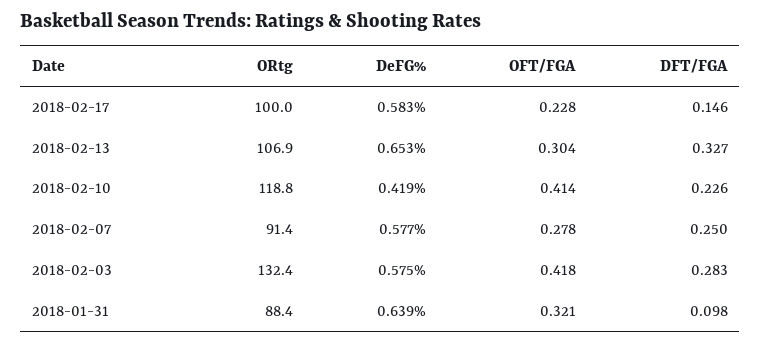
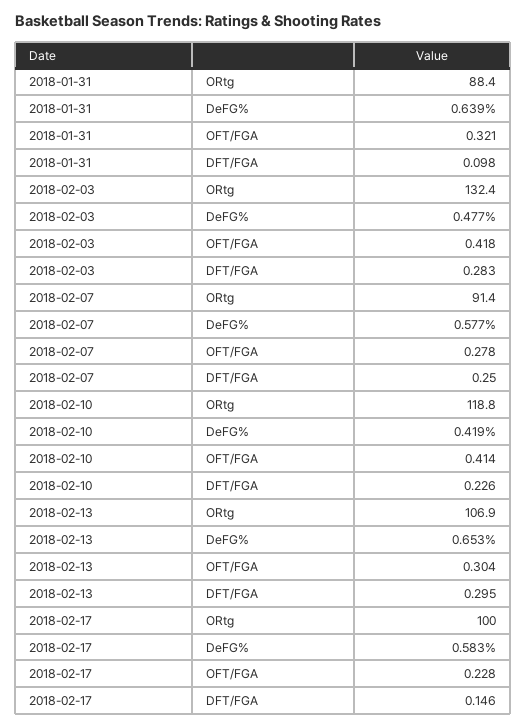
DFT/FGA, 2018-02-13: 0.327 -> 0.295
DeFG%, 2018-02-03: 0.575 -> 0.477

